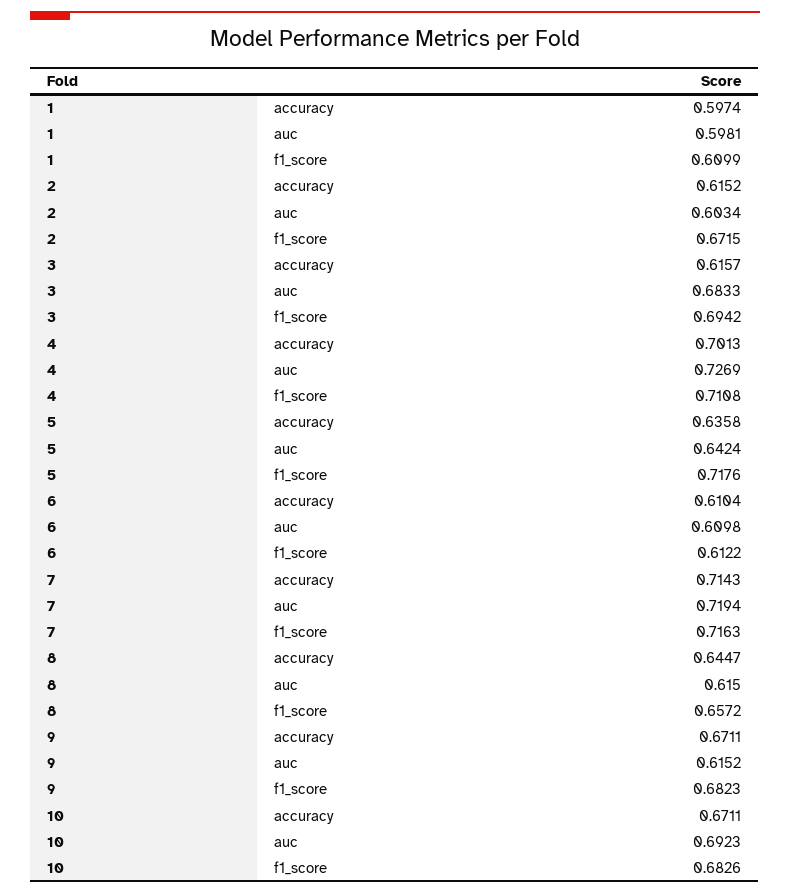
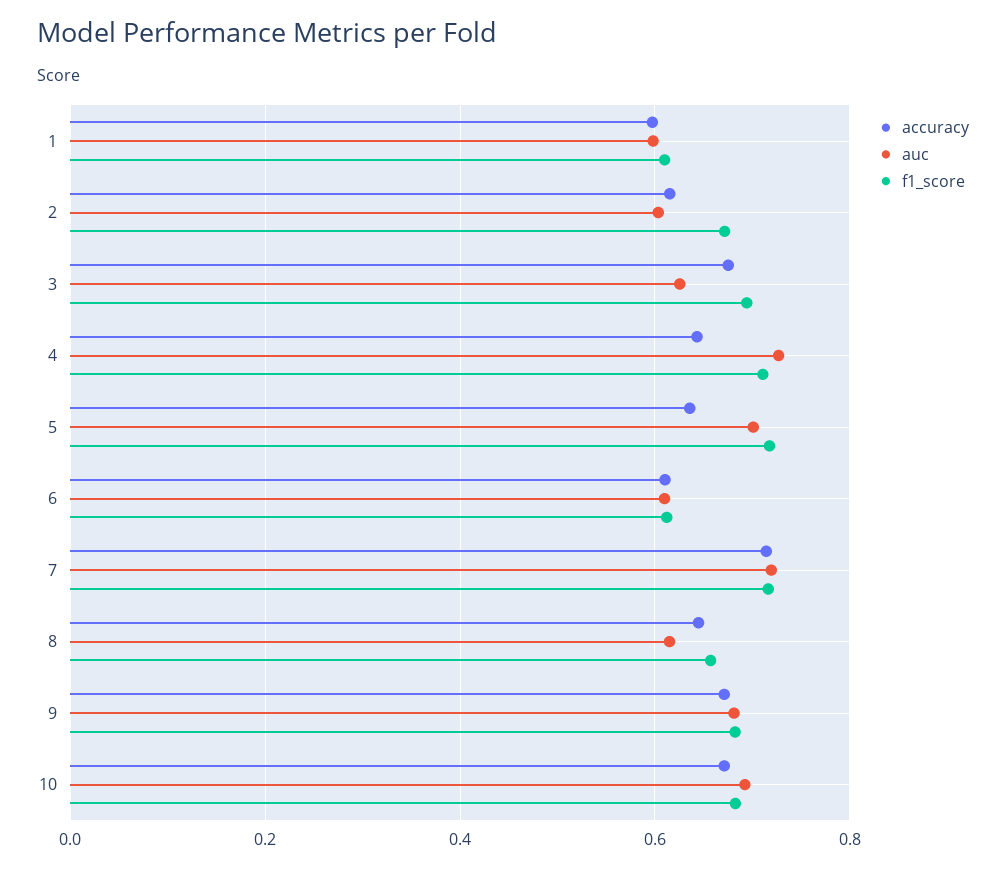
accuracy, 3: 0.6157 -> 0.68
auc, 3: 0.6833 -> 0.62
accuracy, 4: 0.7013 -> 0.64
auc, 5: 0.6424 -> 0.7
auc, 9: 0.6152 -> 0.68

